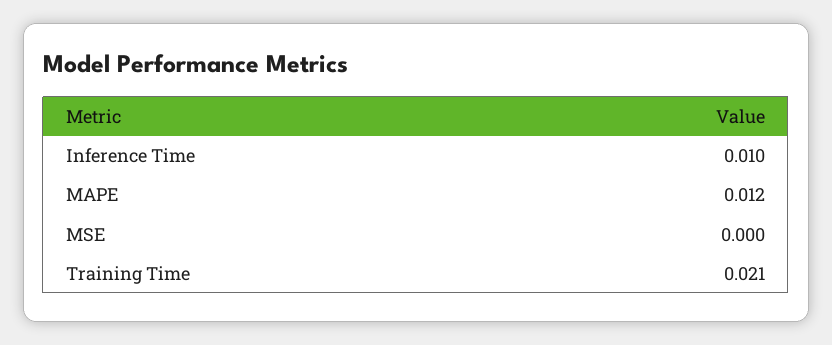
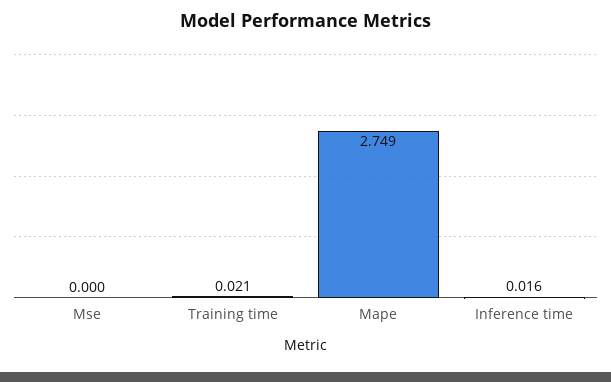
Inference Time: 0.01 -> 0.016
MAPE: 0.012 -> 2.749

